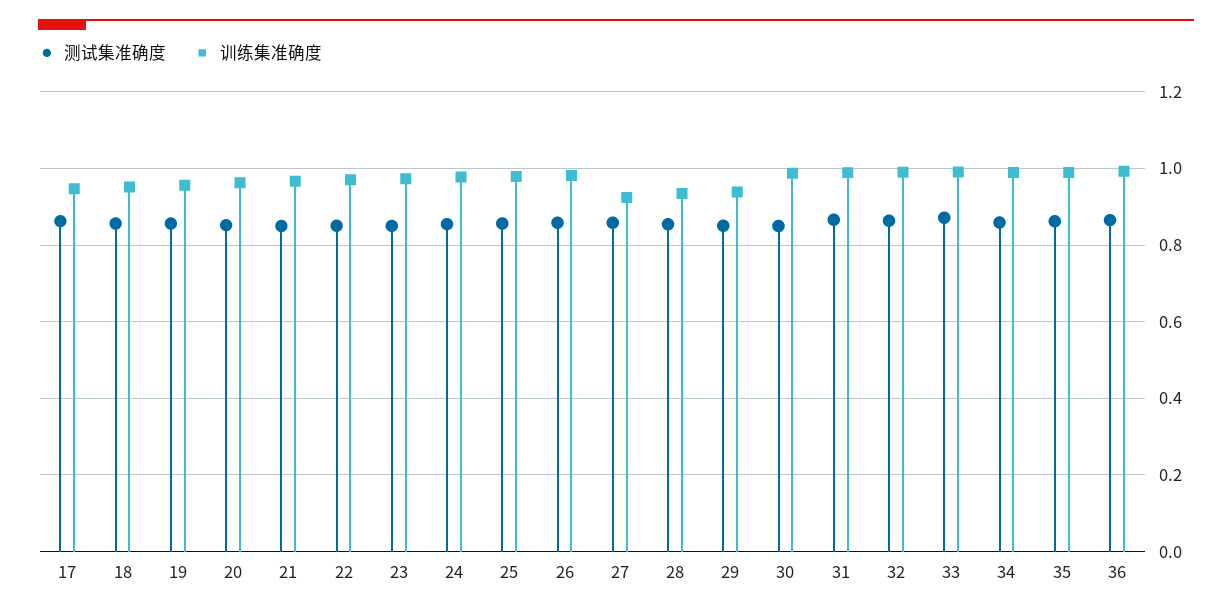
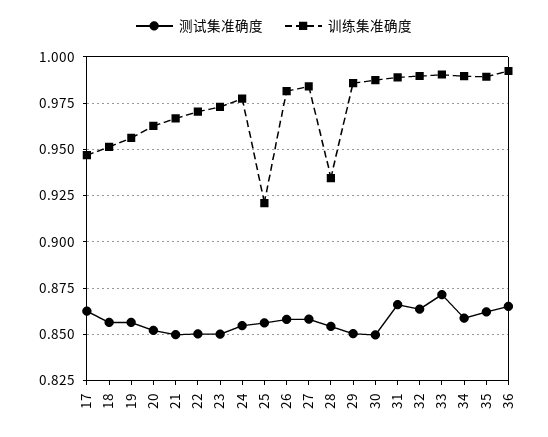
训练集准确度, 25: 0.98 -> 0.92
训练集准确度, 27: 0.92 -> 0.985
训练集准确度, 29: 0.94 -> 0.985

